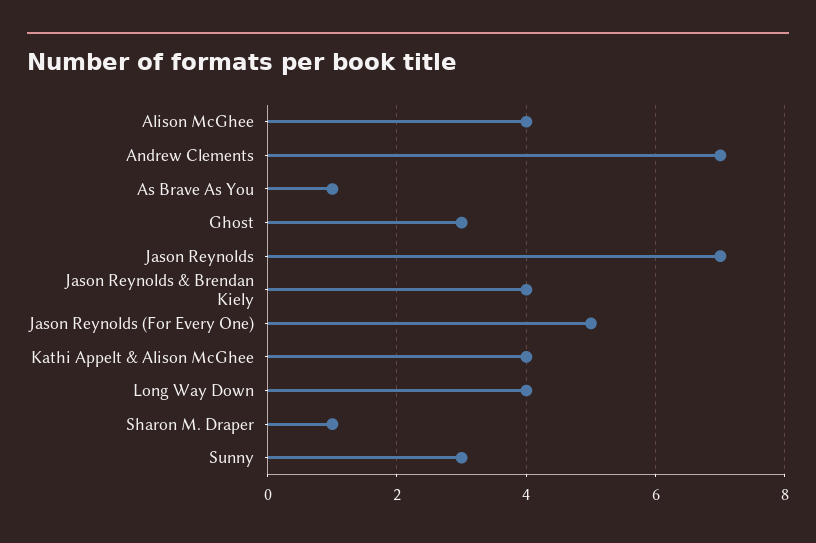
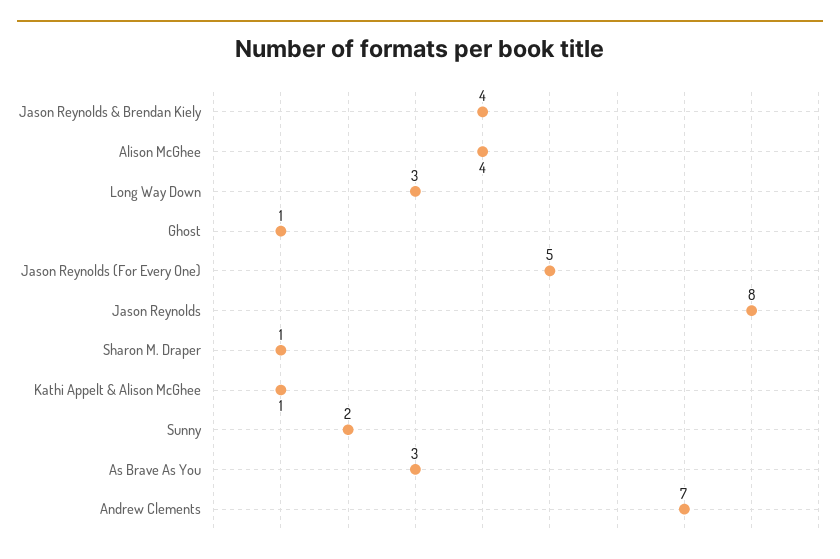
As Brave As You: 1 -> 3
Ghost: 3 -> 1
Jason Reynolds: 7 -> 8
Kathi Appelt & Alison McGhee: 4 -> 1
Long Way Down: 4 -> 3
Sunny: 3 -> 2

